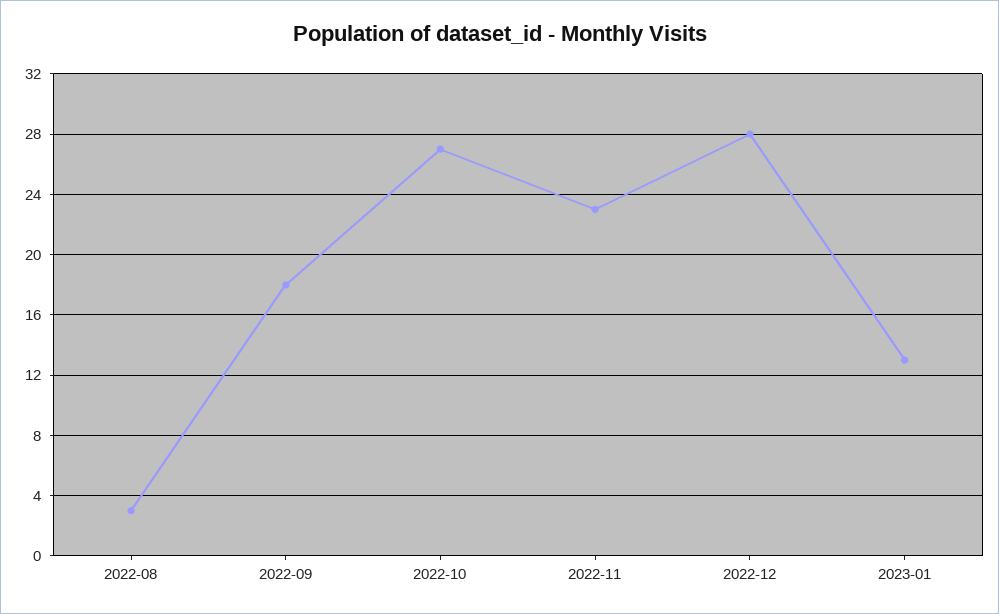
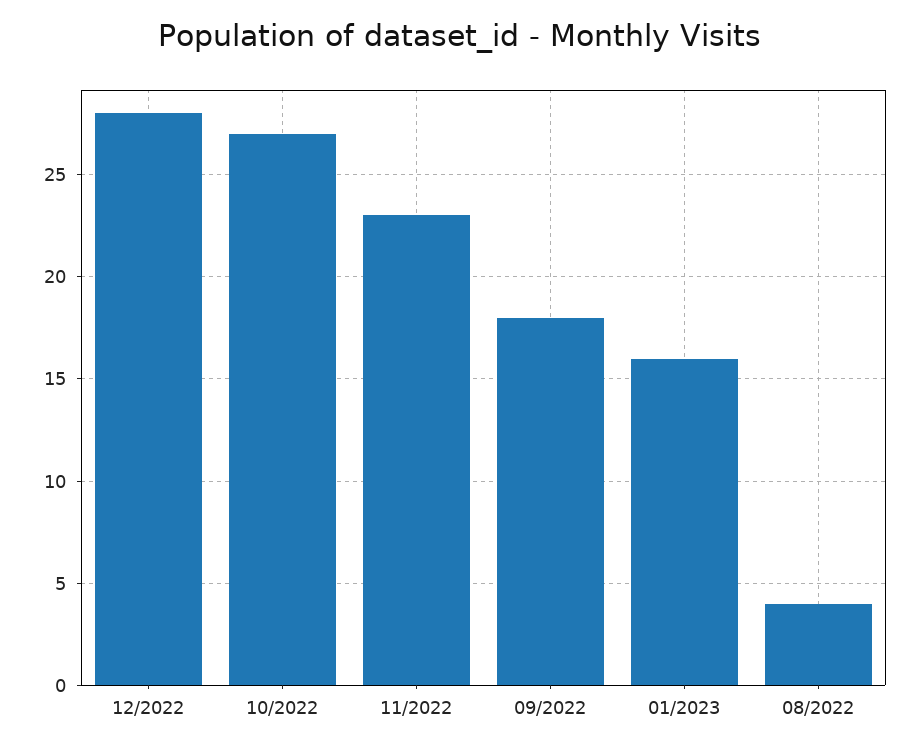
2022-08: 3 -> 4
2023-01: 13 -> 16

